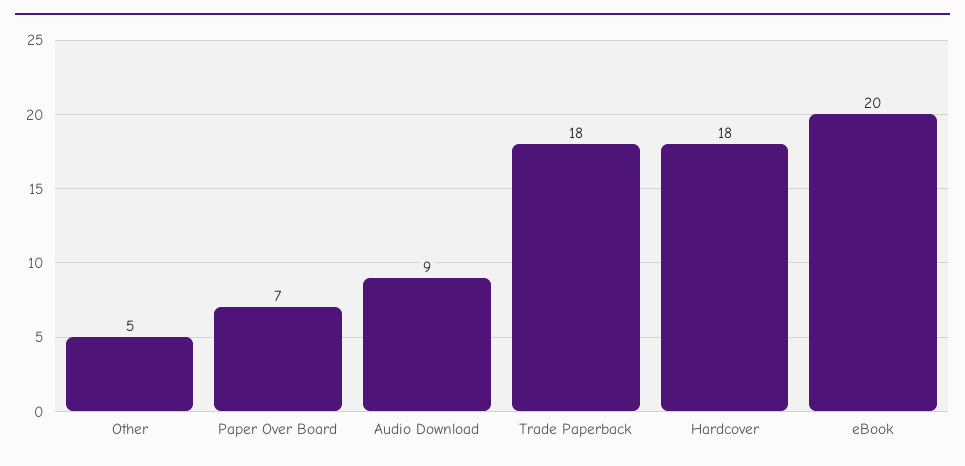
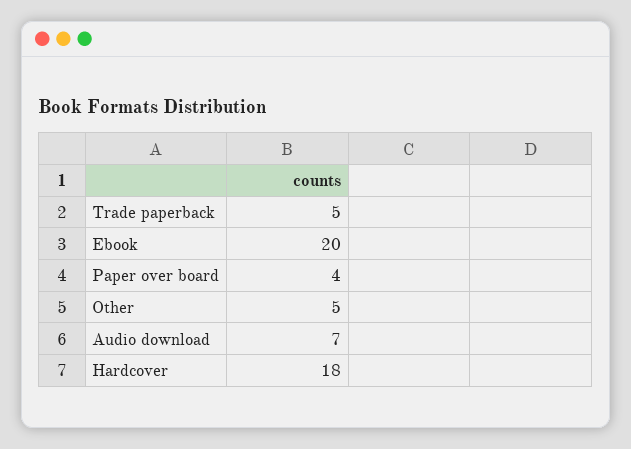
Paper Over Board: 7 -> 4
Audio Download: 9 -> 7
Trade Paperback: 18 -> 5

